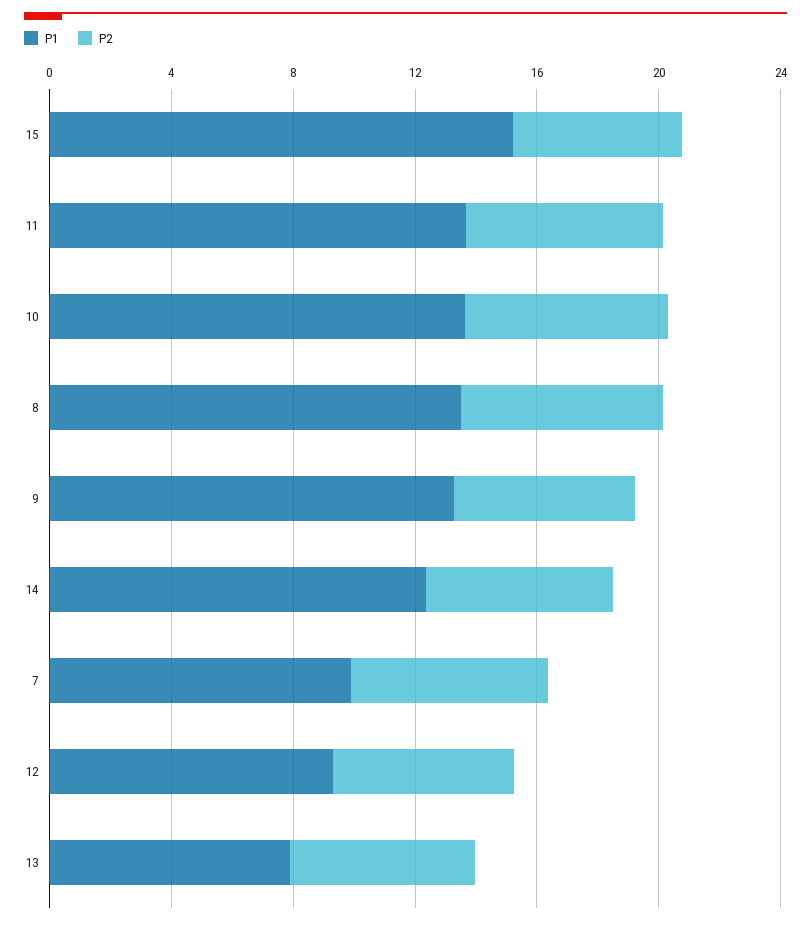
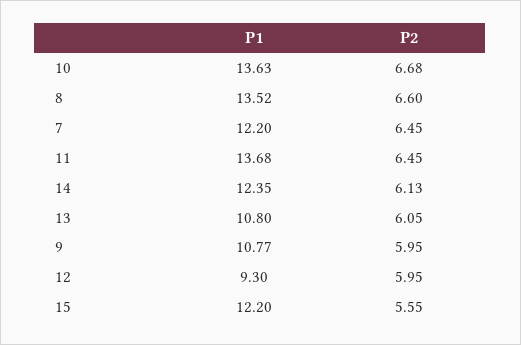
P1, 15: 15 -> 12.2
P1, 9: 13 -> 10.77
P1, 7: 10 -> 12.2
P1, 13: 8 -> 10.8

